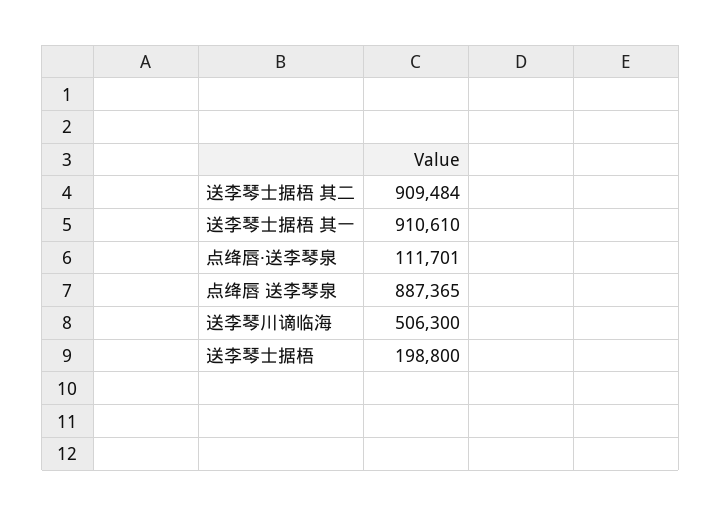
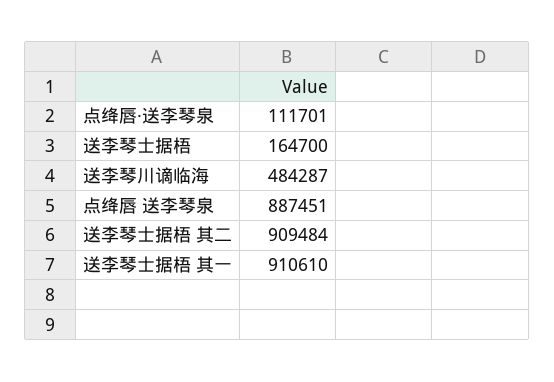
点绛唇 送李琴泉: 887365 -> 887451
送李琴川谪临海: 506300 -> 484287
送李琴士据梧: 198800 -> 164700

